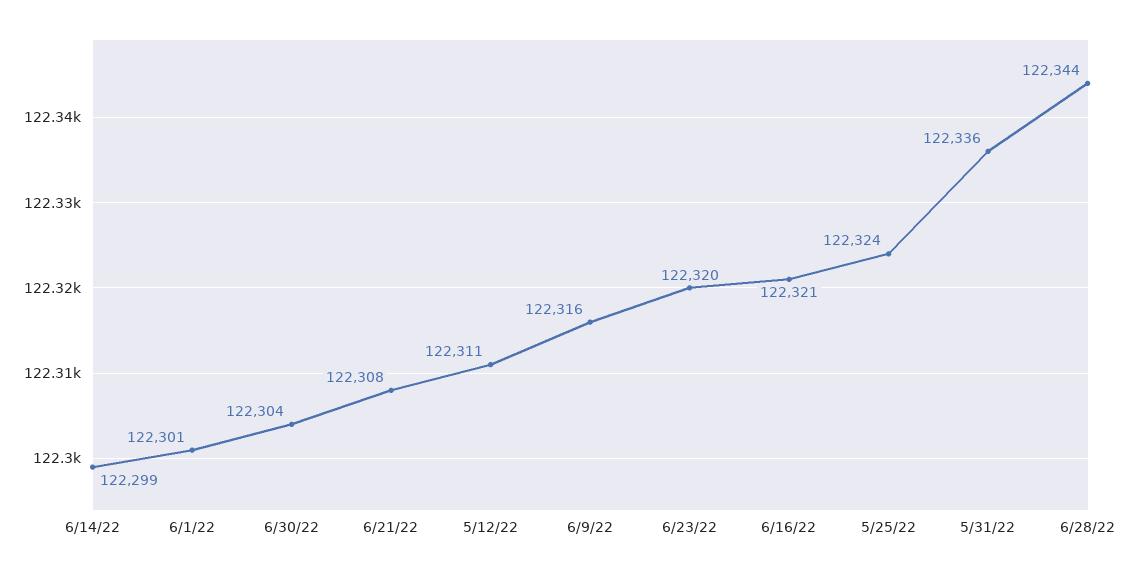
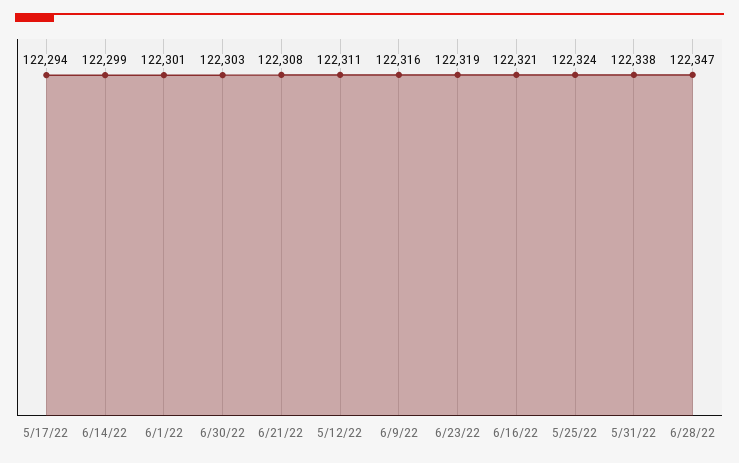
6/30/22: 122304 -> 122303
6/23/22: 122320 -> 122319
5/31/22: 122336 -> 122338
6/28/22: 122344 -> 122347
5/17/22: none -> 122294

